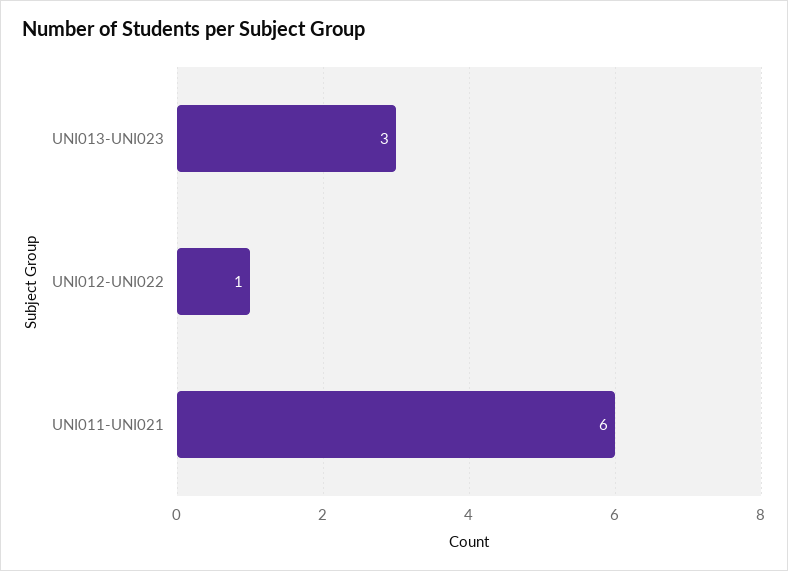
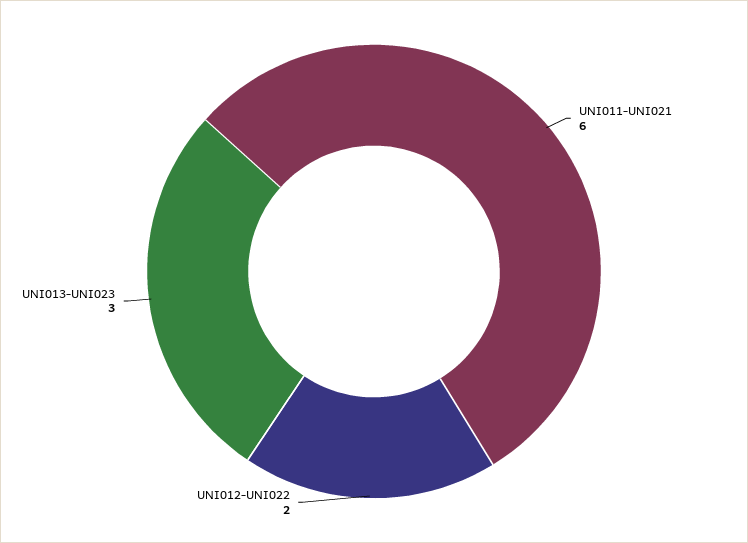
UNI012-UNI022: 1 -> 2

